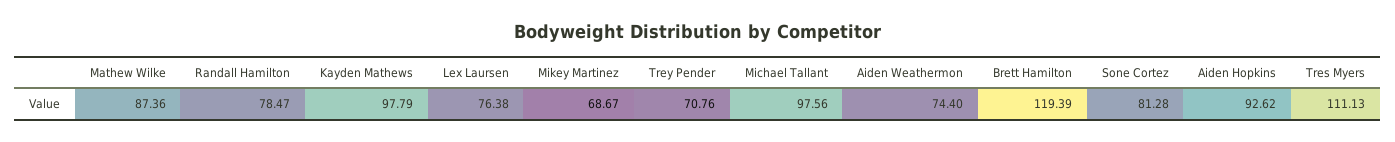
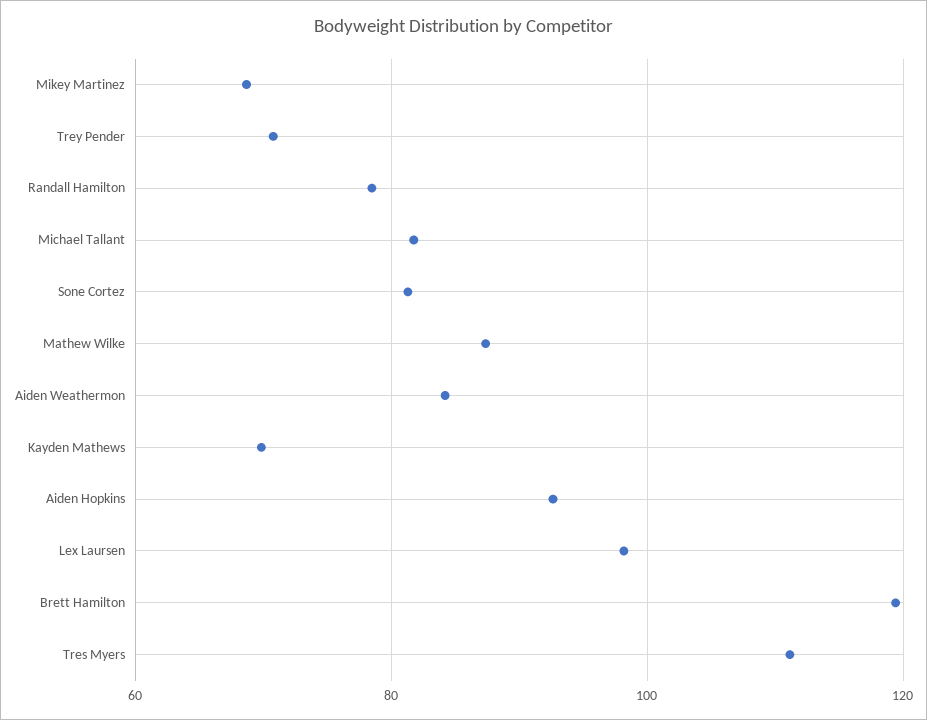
Kayden Mathews: 97.79 -> 70
Lex Laursen: 76.38 -> 98
Michael Tallant: 97.56 -> 82
Aiden Weathermon: 74.4 -> 84

